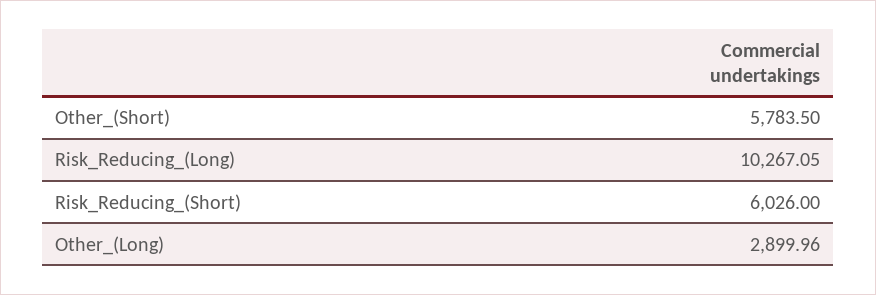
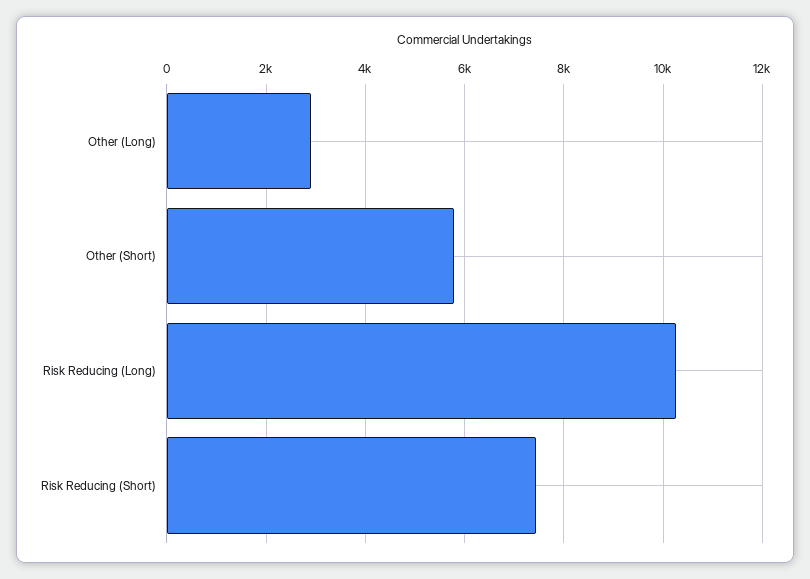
Risk_Reducing_(Short): 6026 -> 7400

